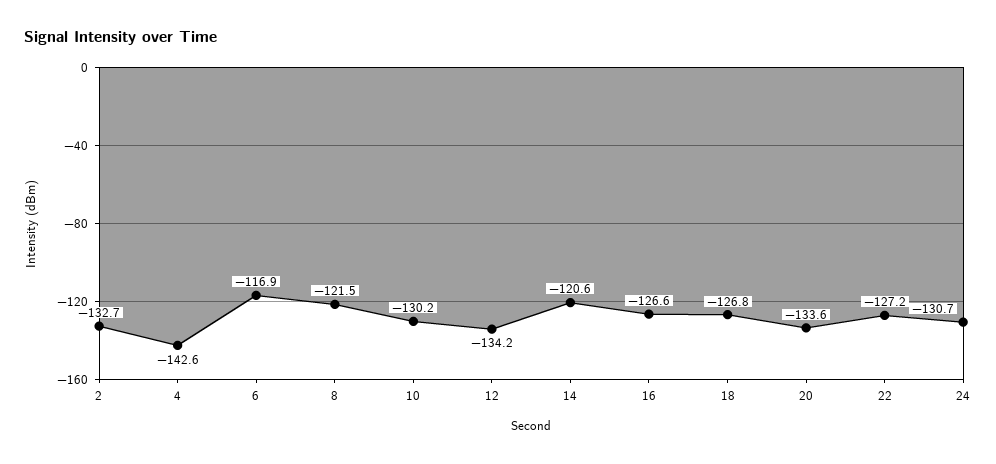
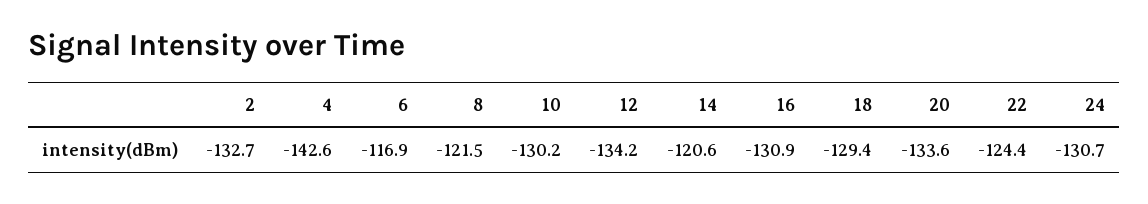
16: -126.6 -> -130.9
18: -126.8 -> -129.4
22: -127.2 -> -124.4

